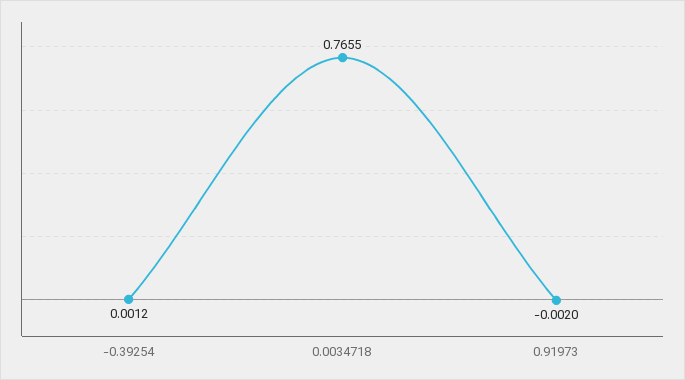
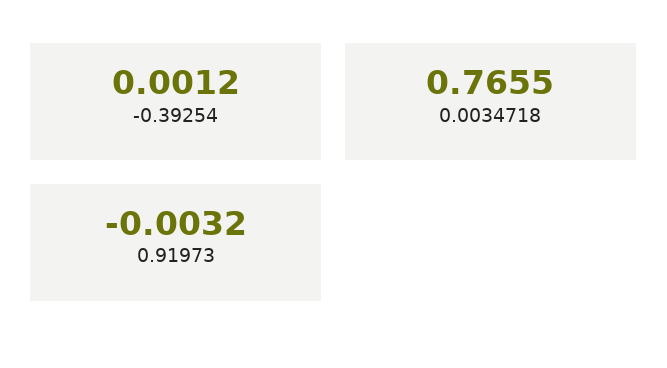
0.91973: -0.002 -> -0.0032

